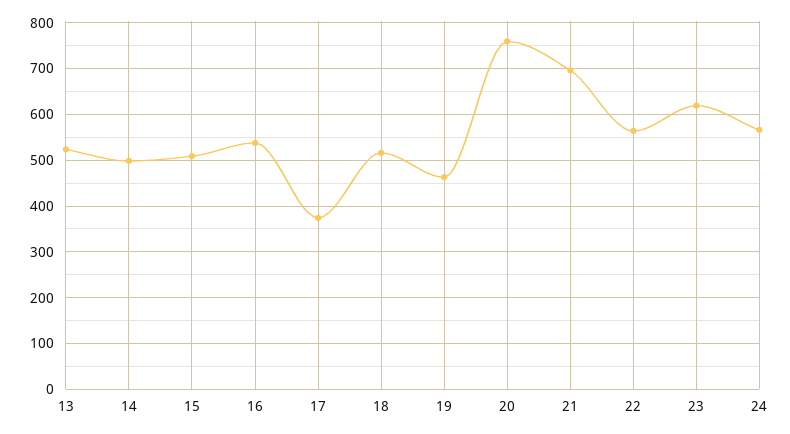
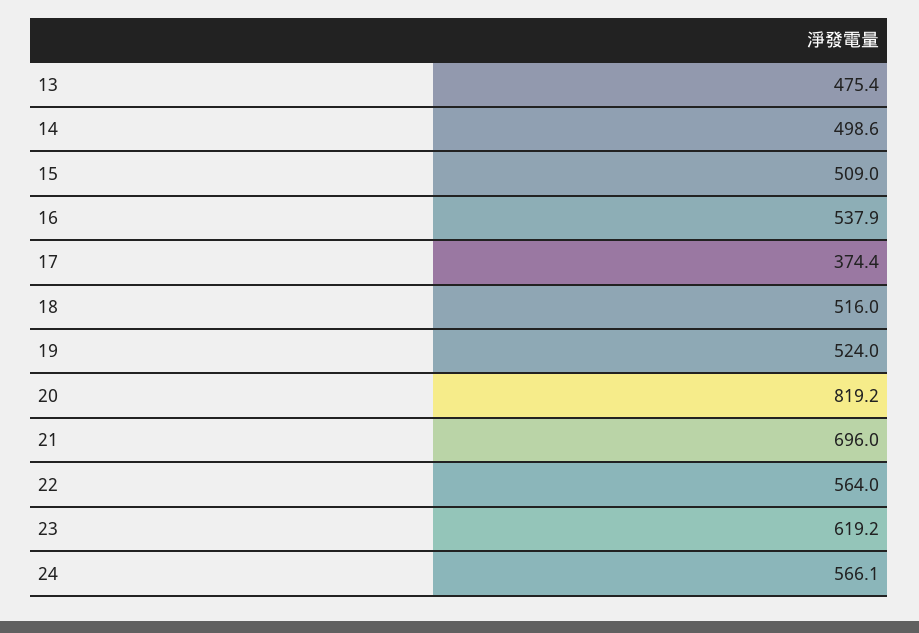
13: 520 -> 475.4
19: 460 -> 524
20: 760 -> 819.2

